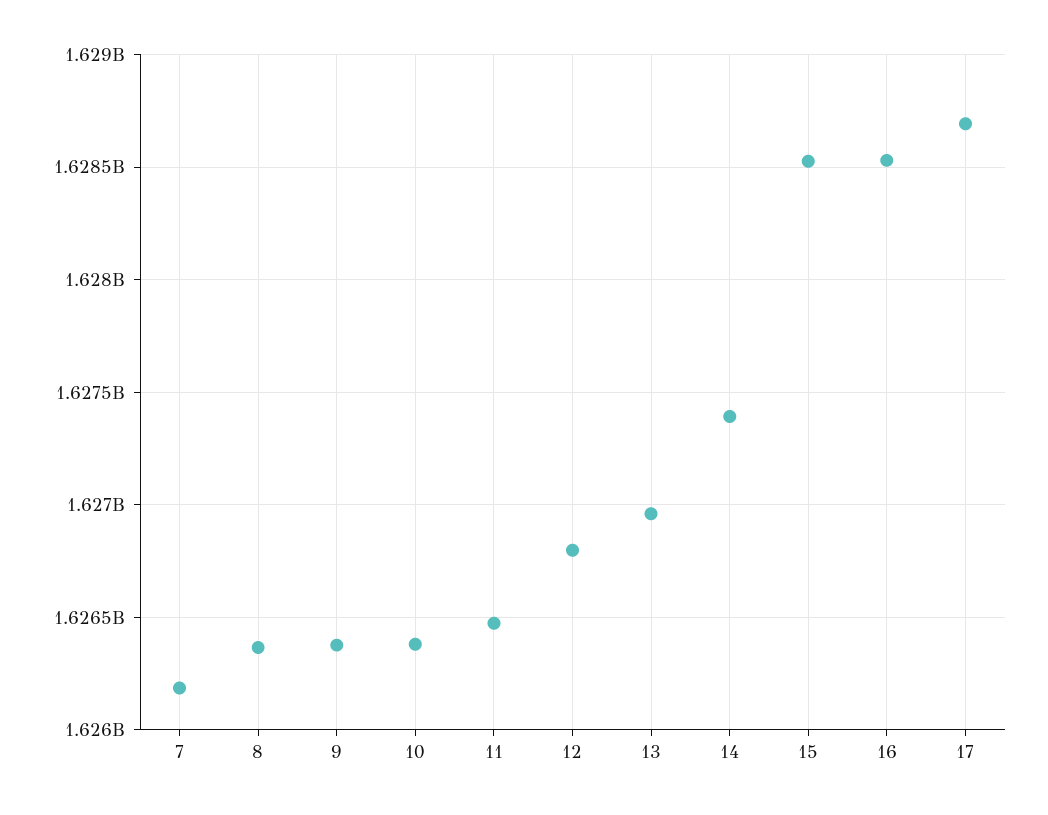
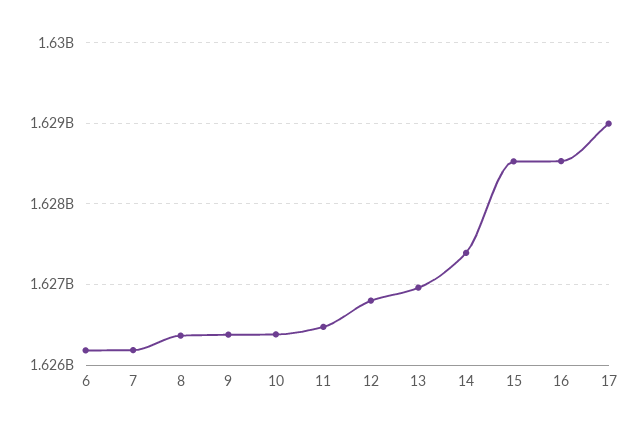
17: 1628700000 -> 1629000000
6: none -> 1626200000

